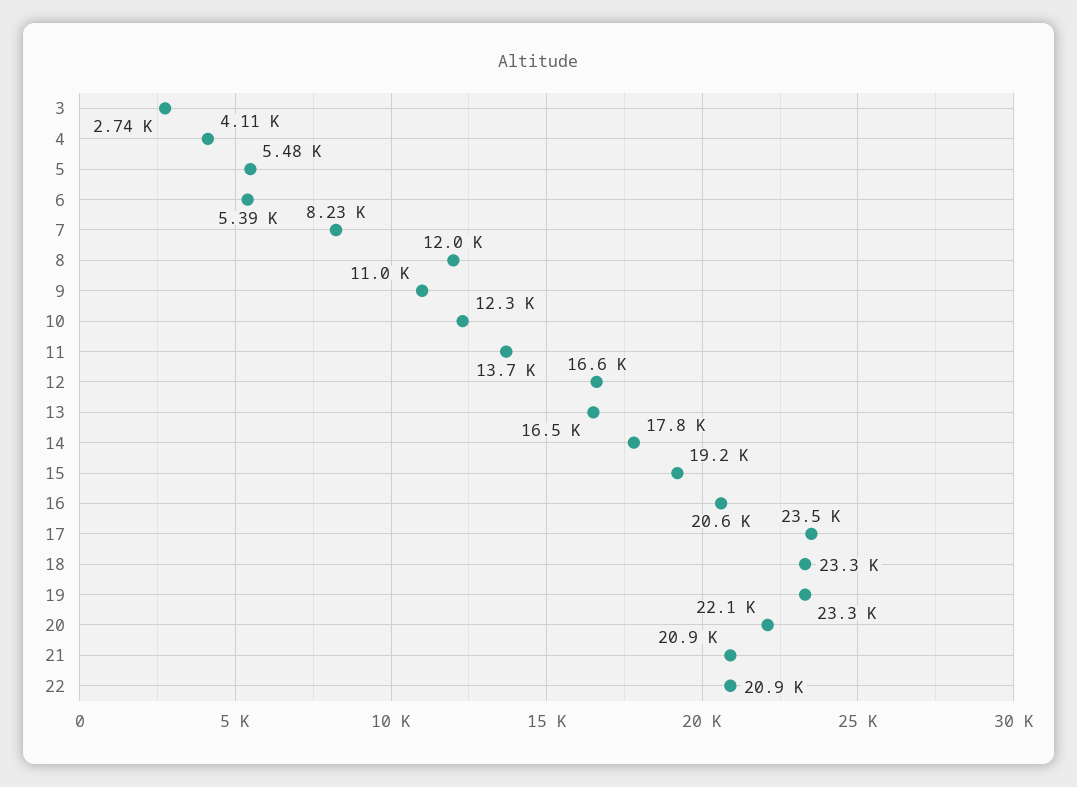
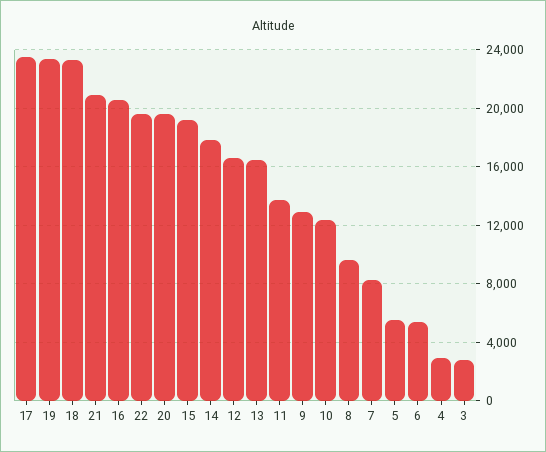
4: 4110 -> 3000
8: 12000 -> 9500
9: 11000 -> 13000
20: 22100 -> 19500
22: 20900 -> 19500

